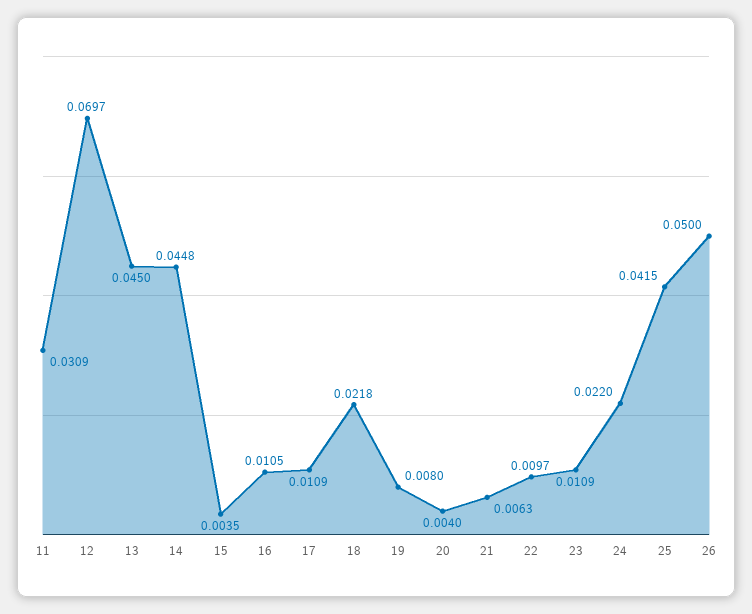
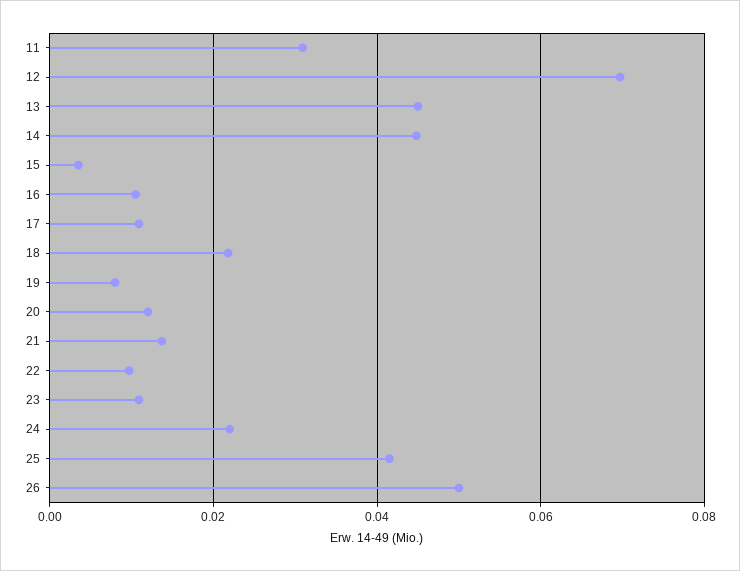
20: 0.004 -> 0.012
21: 0.0063 -> 0.014

